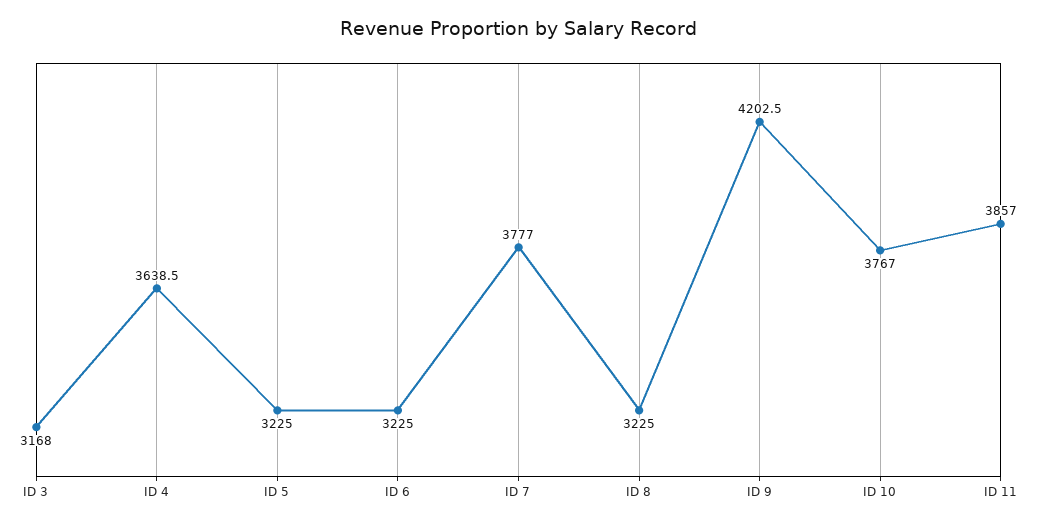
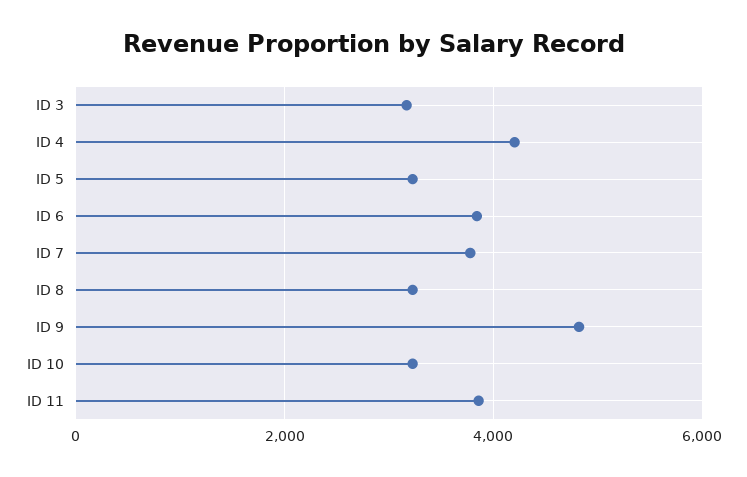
ID 4: 3638.5 -> 4200
ID 6: 3225 -> 3800
ID 9: 4202.5 -> 4800
ID 10: 3767 -> 3200

